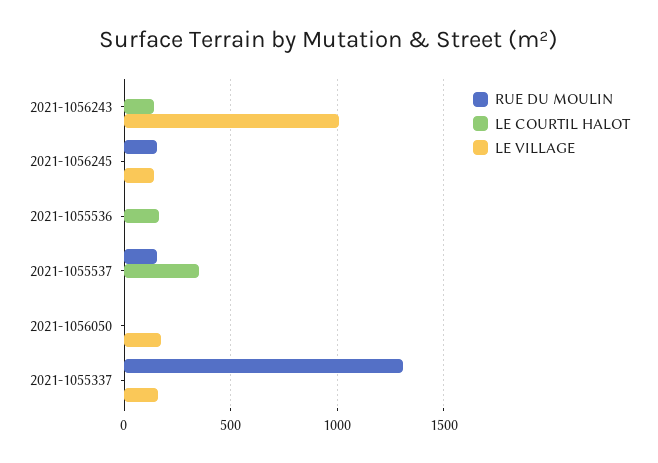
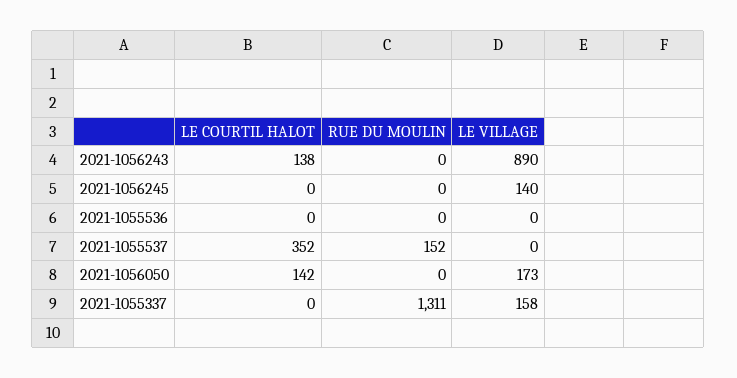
LE VILLAGE, 2021-1056243: 1000 -> 890
RUE DU MOULIN, 2021-1056245: 150 -> 0
LE COURTIL HALOT, 2021-1055536: 150 -> 0
LE COURTIL HALOT, 2021-1056050: 0 -> 142

